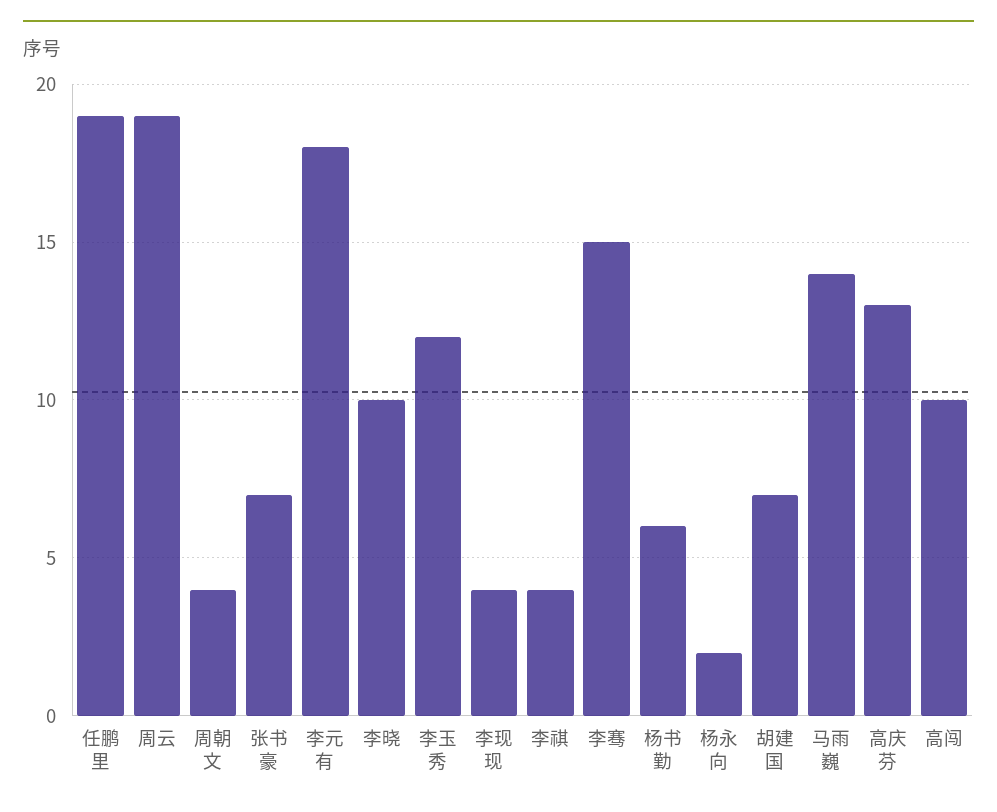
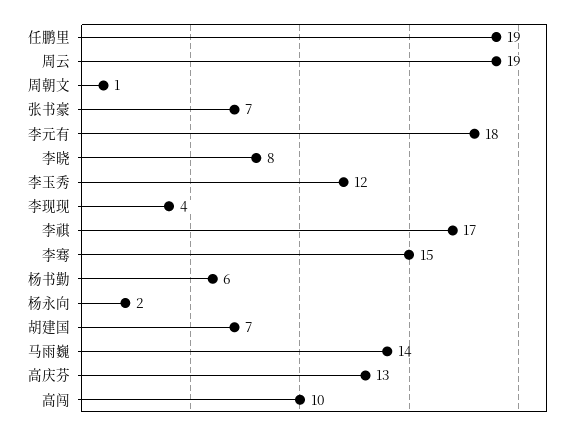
周朝文: 4 -> 1
李晓: 10 -> 8
李祺: 4 -> 17

